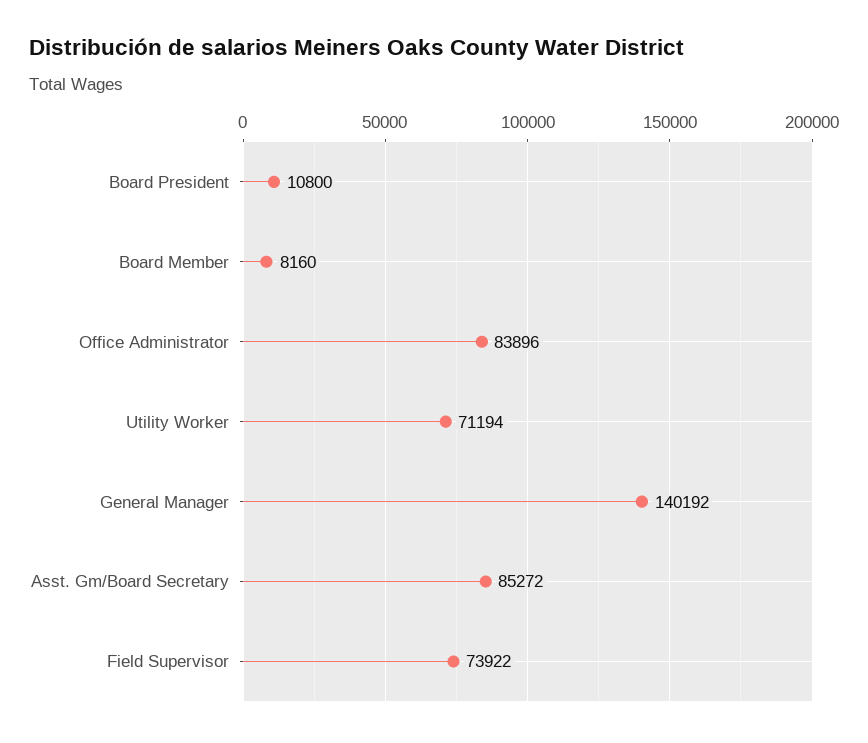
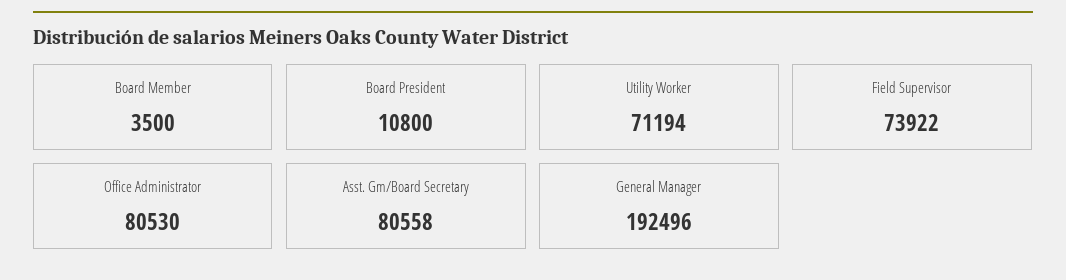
Board Member: 8160 -> 3500
Office Administrator: 83896 -> 80530
General Manager: 140192 -> 192496
Asst. Gm/Board Secretary: 85272 -> 80558

